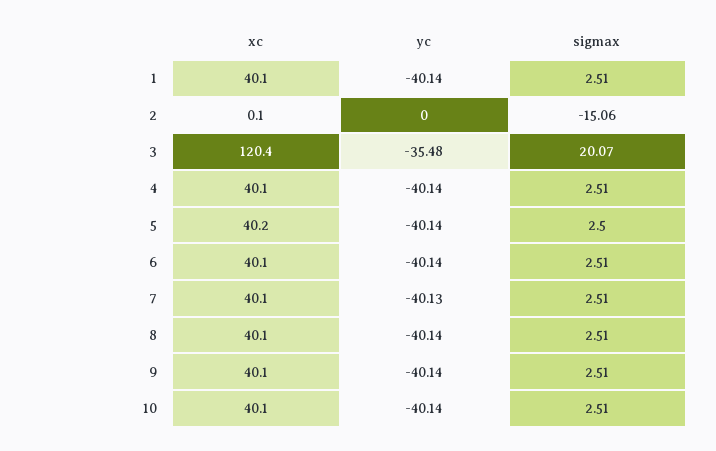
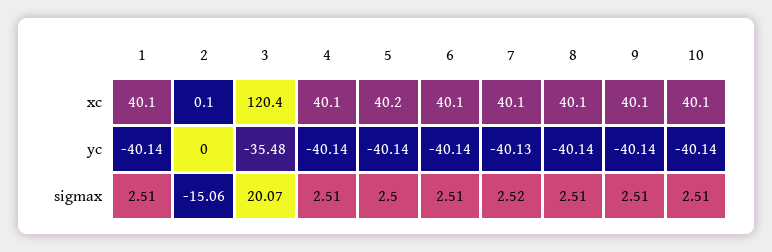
sigmax, 7: 2.51 -> 2.52

